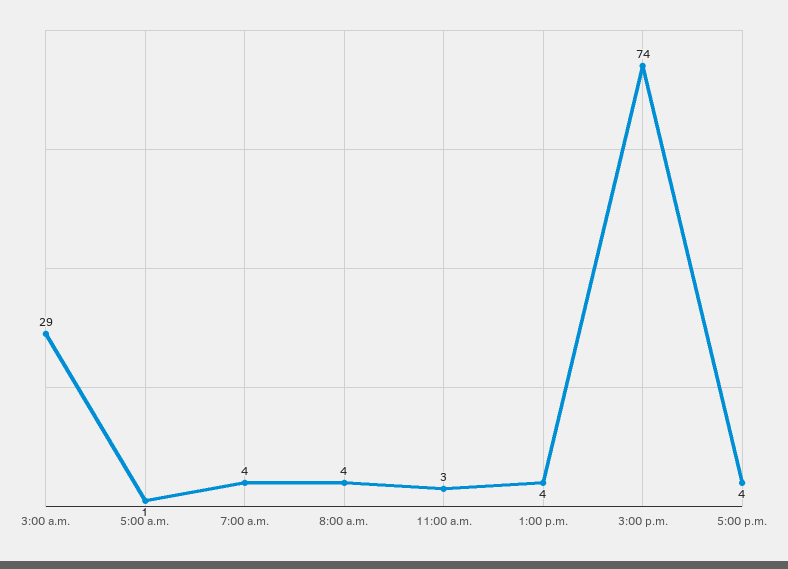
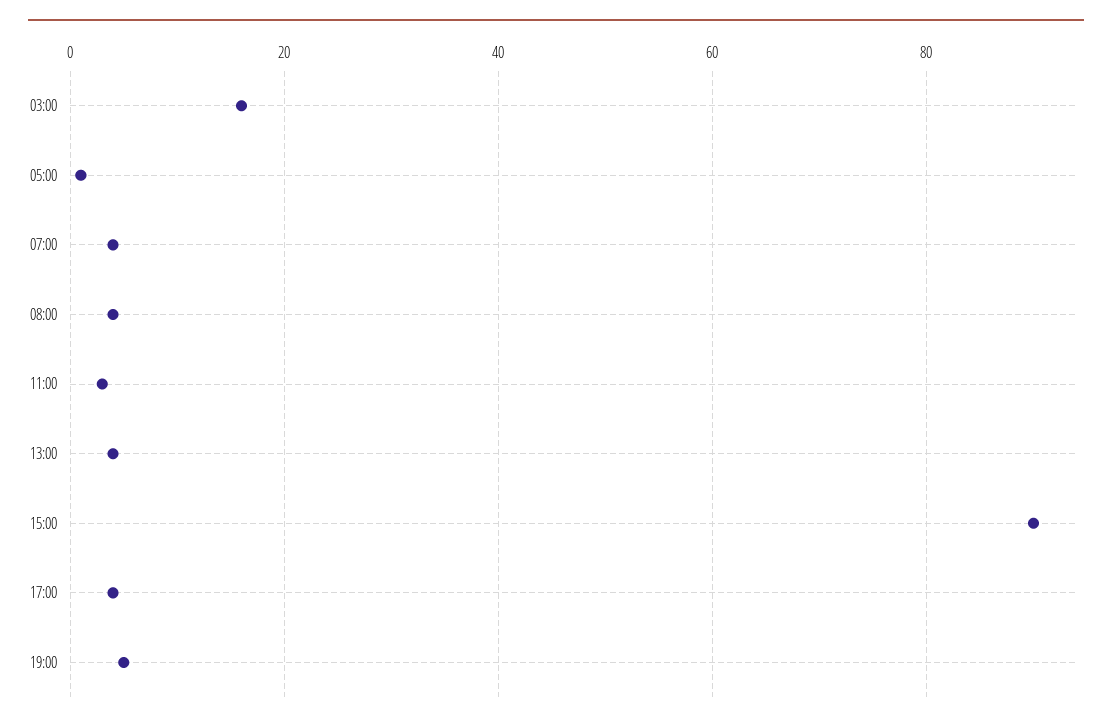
3:00 a.m.: 29 -> 15
3:00 p.m.: 74 -> 90
19:00: none -> 5

